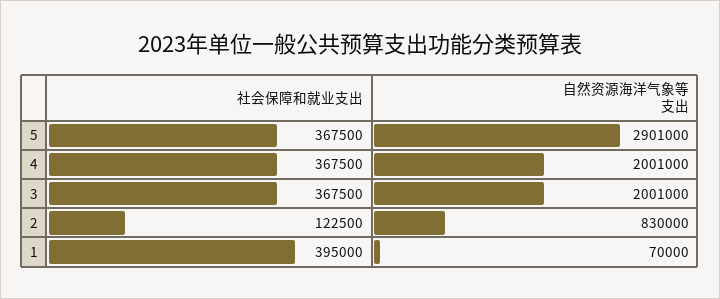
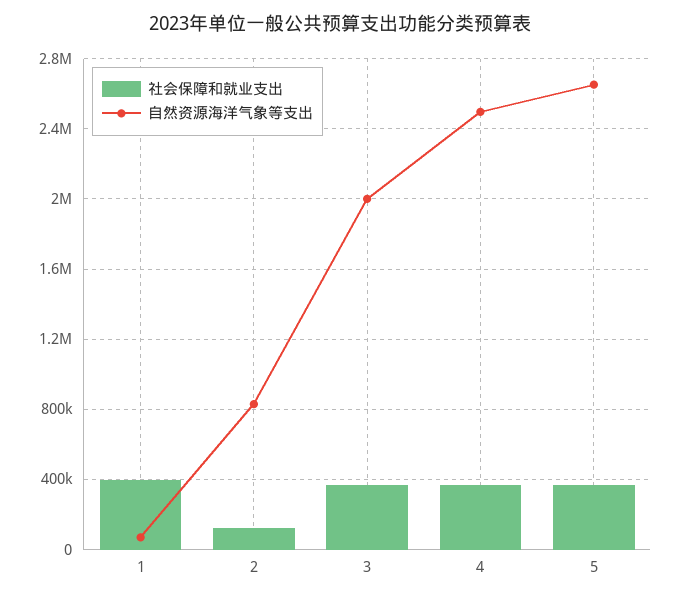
自然资源海洋气象等支出, 5: 2901000 -> 2650000
自然资源海洋气象等支出, 4: 2001000 -> 2500000

